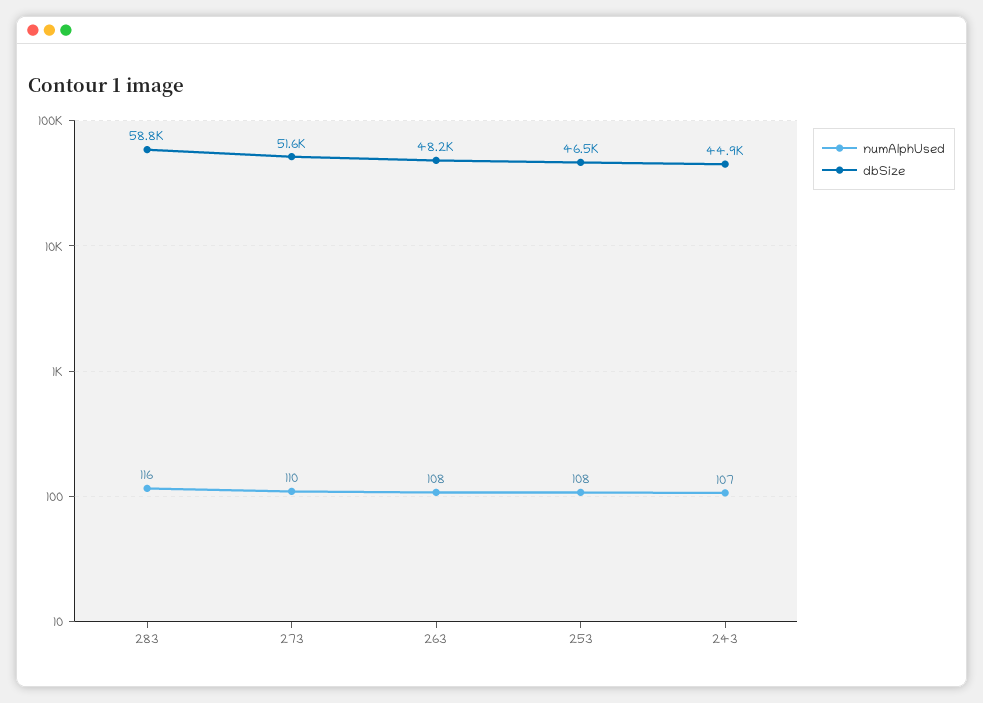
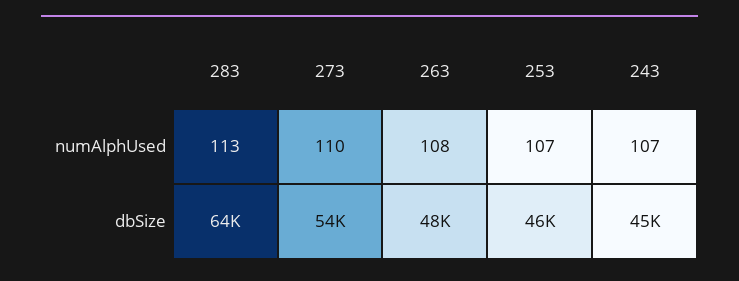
numAlphUsed, 283: 116 -> 113
dbSize, 283: 58800 -> 64000
dbSize, 273: 51600 -> 54000
numAlphUsed, 253: 108 -> 107

